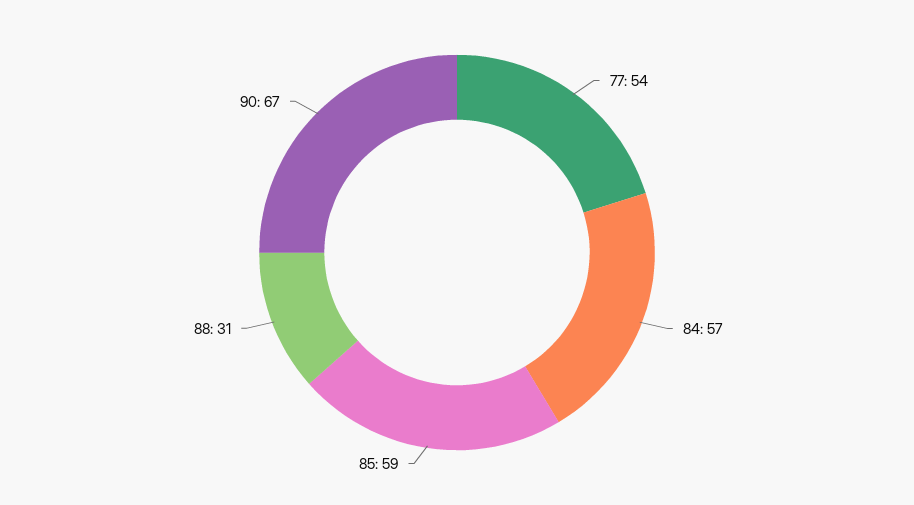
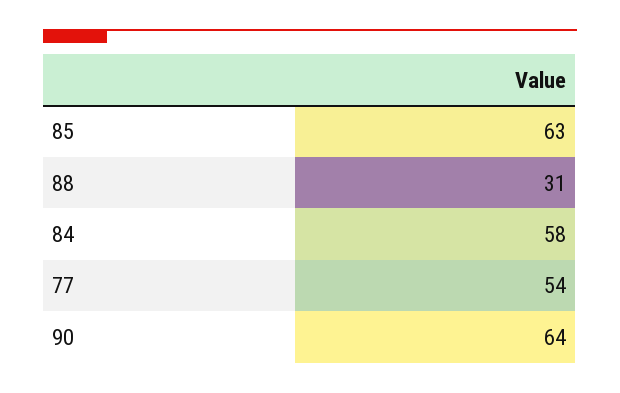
84: 57 -> 58
85: 59 -> 63
90: 67 -> 64

